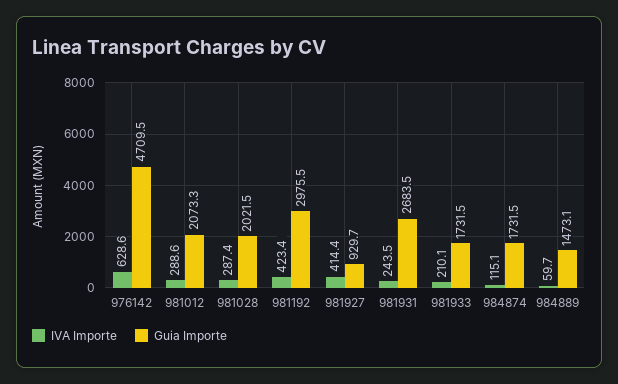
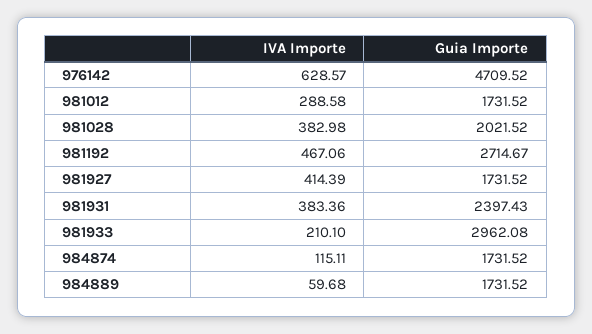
Guia Importe, 981012: 2073.3 -> 1731.52
IVA Importe, 981028: 287.4 -> 382.98
IVA Importe, 981192: 423.4 -> 467.06
Guia Importe, 981192: 2975.5 -> 2714.67
Guia Importe, 981927: 929.7 -> 1731.52
IVA Importe, 981931: 243.5 -> 383.36
Guia Importe, 981931: 2683.5 -> 2397.43
Guia Importe, 981933: 1731.5 -> 2962.08
Guia Importe, 984889: 1473.1 -> 1731.52

